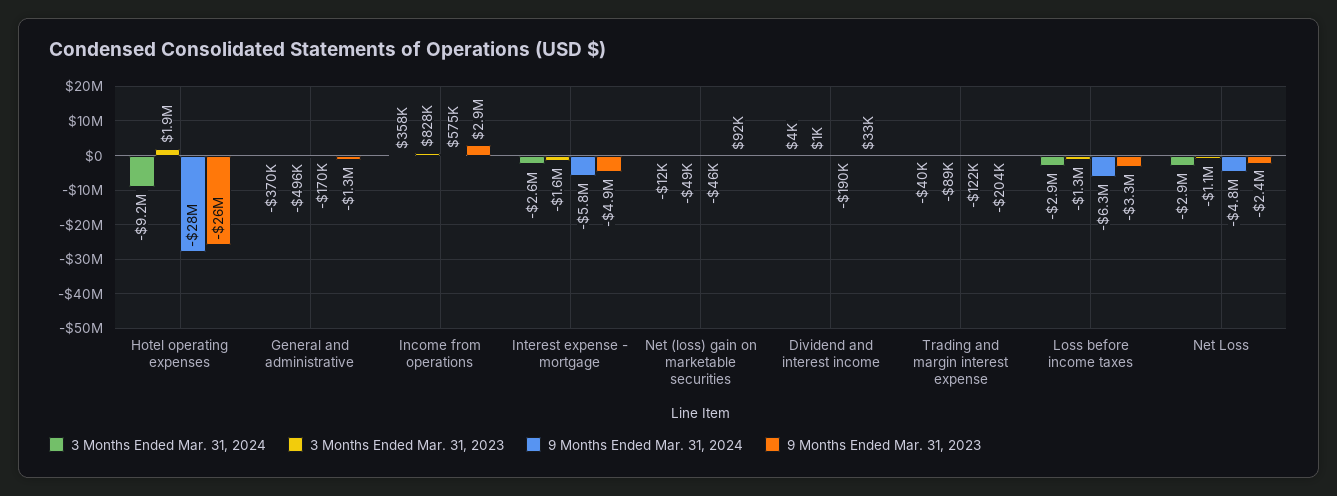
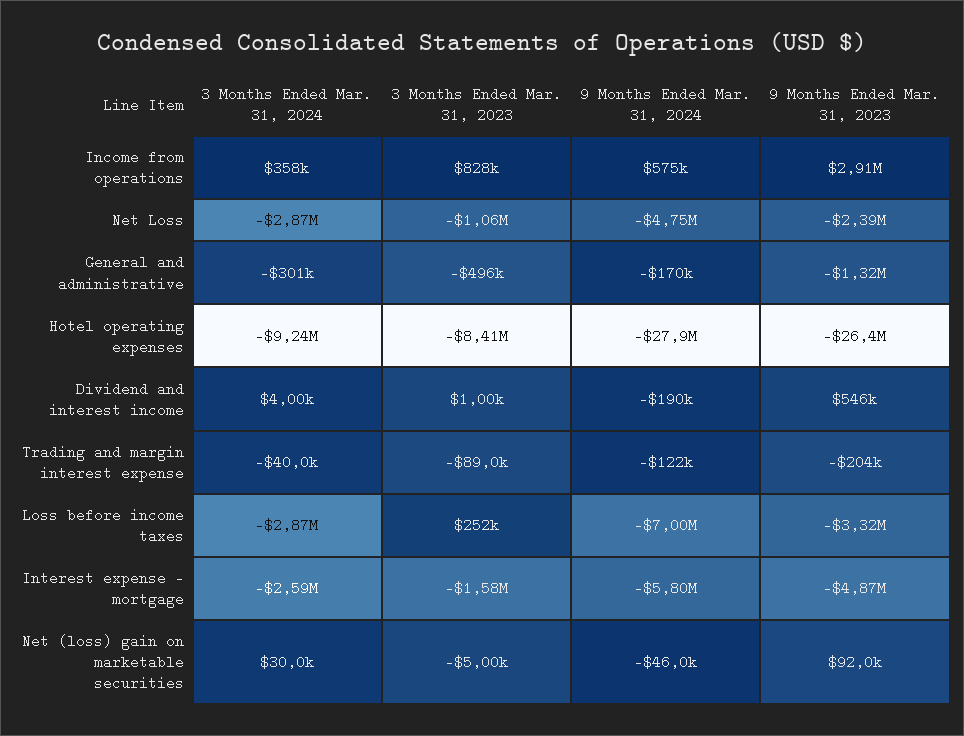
3 Months Ended Mar. 31, 2023, Hotel operating expenses: 1900000 -> -8410000
3 Months Ended Mar. 31, 2024, General and administrative: -370000 -> -301000
3 Months Ended Mar. 31, 2024, Net (loss) gain on marketable securities: -12000 -> 30000
3 Months Ended Mar. 31, 2023, Net (loss) gain on marketable securities: -49000 -> -5000
9 Months Ended Mar. 31, 2023, Dividend and interest income: 33000 -> 546000
3 Months Ended Mar. 31, 2023, Loss before income taxes: -1300000 -> 252000
9 Months Ended Mar. 31, 2024, Loss before income taxes: -6300000 -> -7000000

